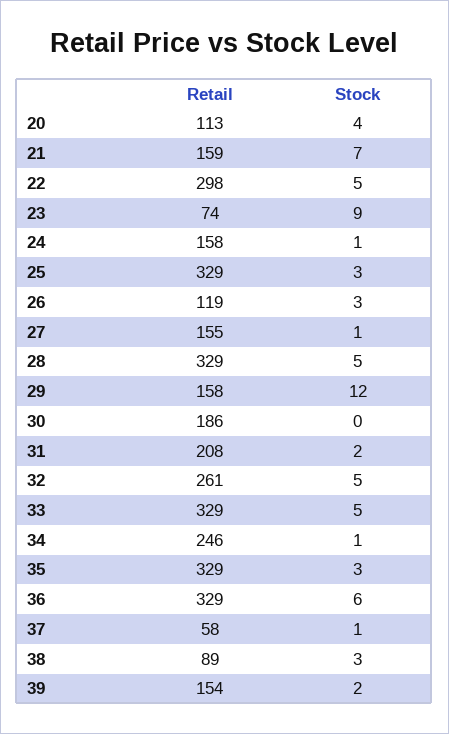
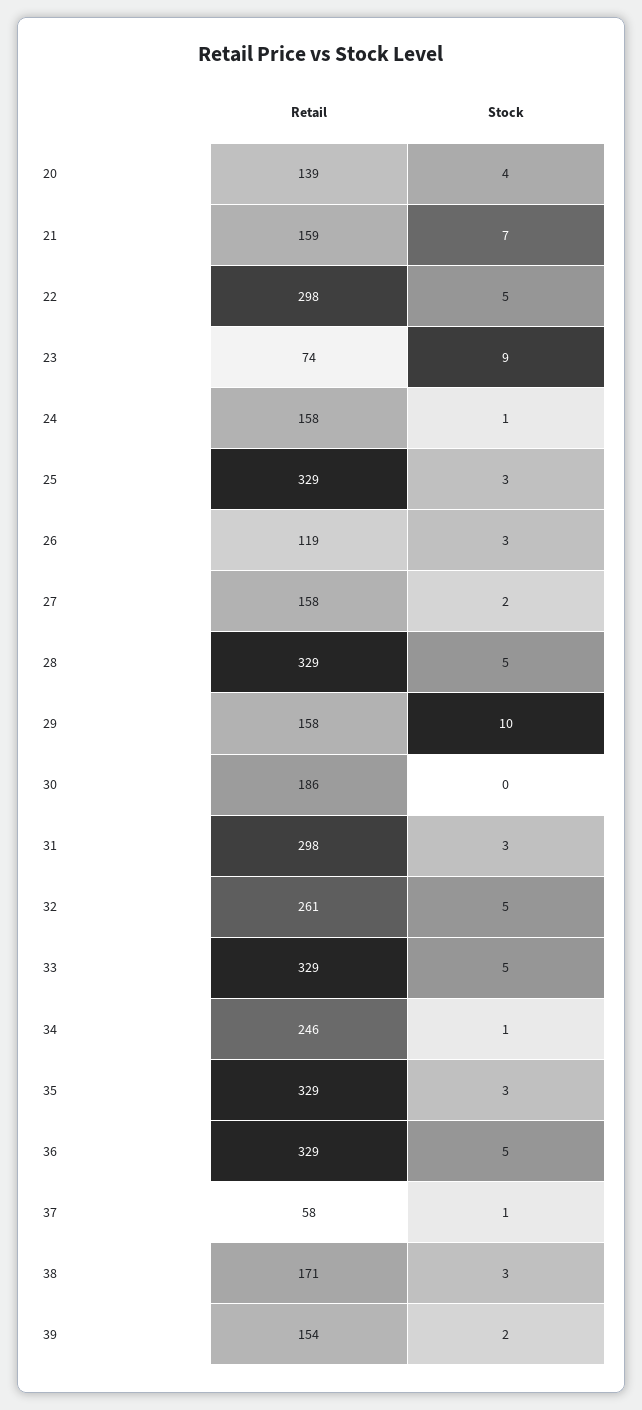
Retail, 20: 113 -> 139
Retail, 27: 155 -> 158
Stock, 27: 1 -> 2
Stock, 29: 12 -> 10
Retail, 31: 208 -> 298
Stock, 31: 2 -> 3
Stock, 36: 6 -> 5
Retail, 38: 89 -> 171

